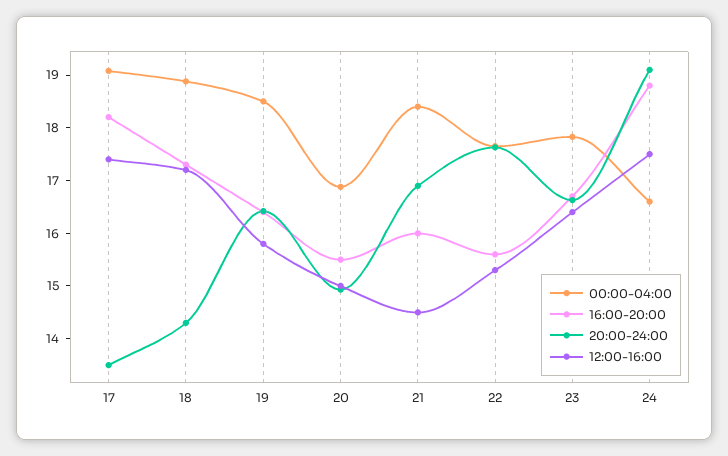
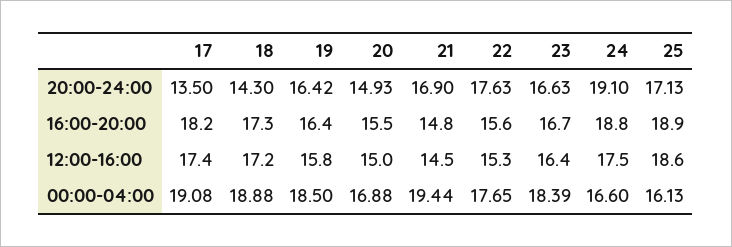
00:00-04:00, 21: 18.4 -> 19.44
16:00-20:00, 21: 16 -> 14.8
00:00-04:00, 23: 17.8 -> 18.39
20:00-24:00, 25: none -> 17.13
16:00-20:00, 25: none -> 18.9
12:00-16:00, 25: none -> 18.6
00:00-04:00, 25: none -> 16.13

